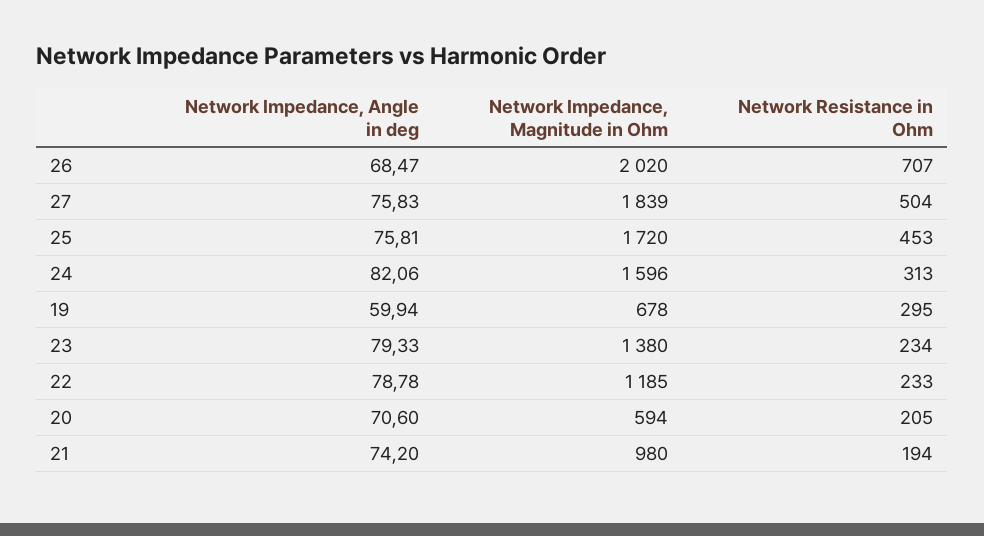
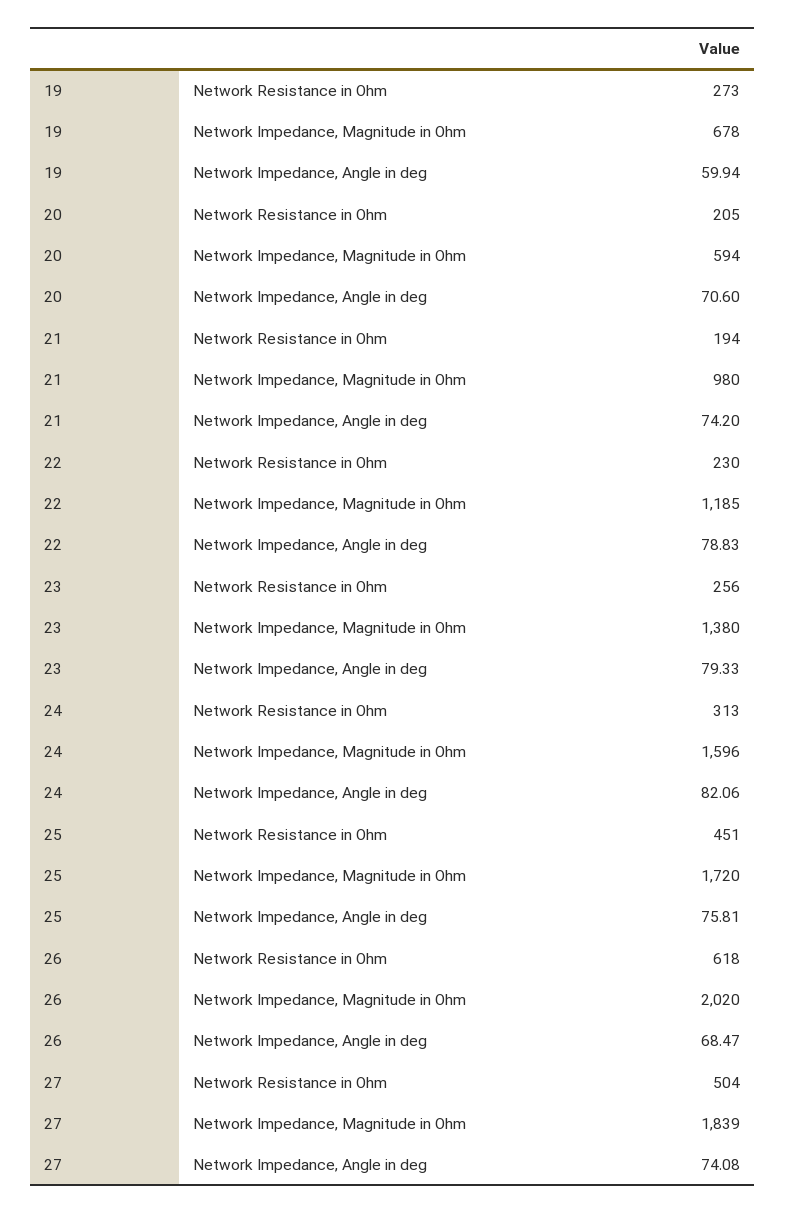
Network Resistance in Ohm, 26: 707 -> 618
Network Impedance, Angle in deg, 27: 75.83 -> 74.08
Network Resistance in Ohm, 25: 453 -> 451
Network Resistance in Ohm, 19: 295 -> 273
Network Resistance in Ohm, 23: 234 -> 256
Network Impedance, Angle in deg, 22: 78.78 -> 78.83
Network Resistance in Ohm, 22: 233 -> 230

